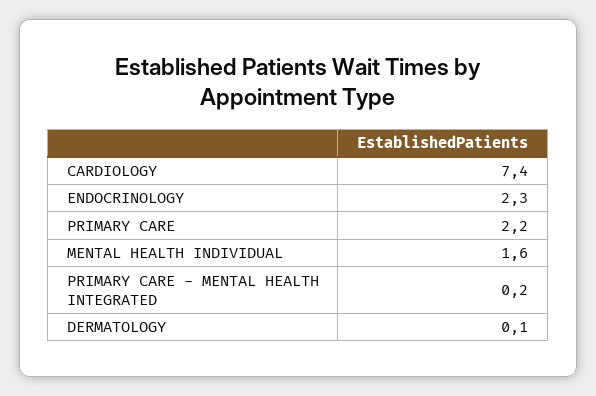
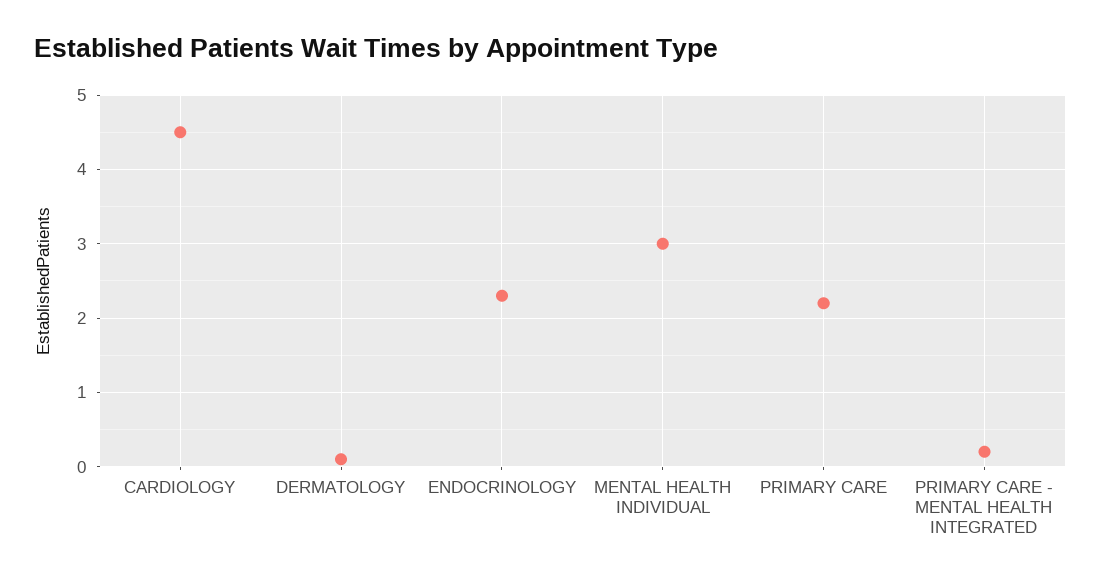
CARDIOLOGY: 7.4 -> 4.5
MENTAL HEALTH INDIVIDUAL: 1.6 -> 3

